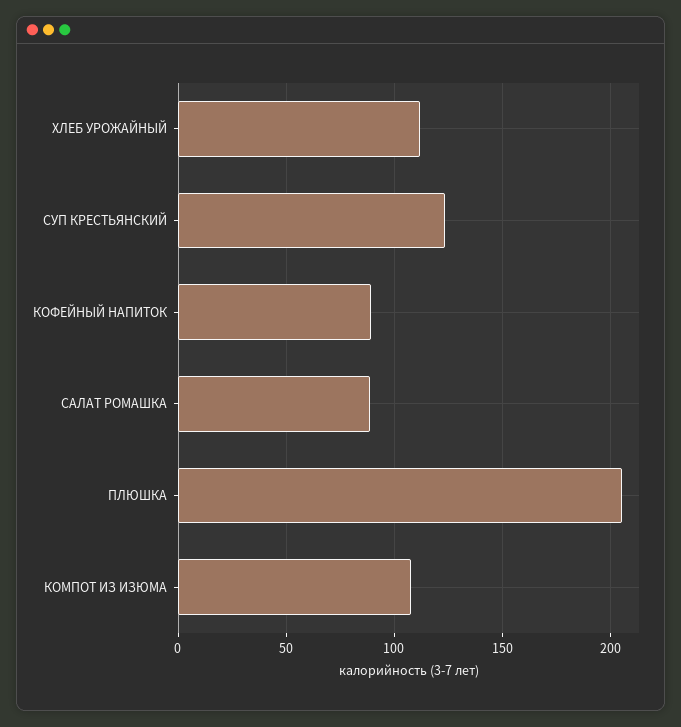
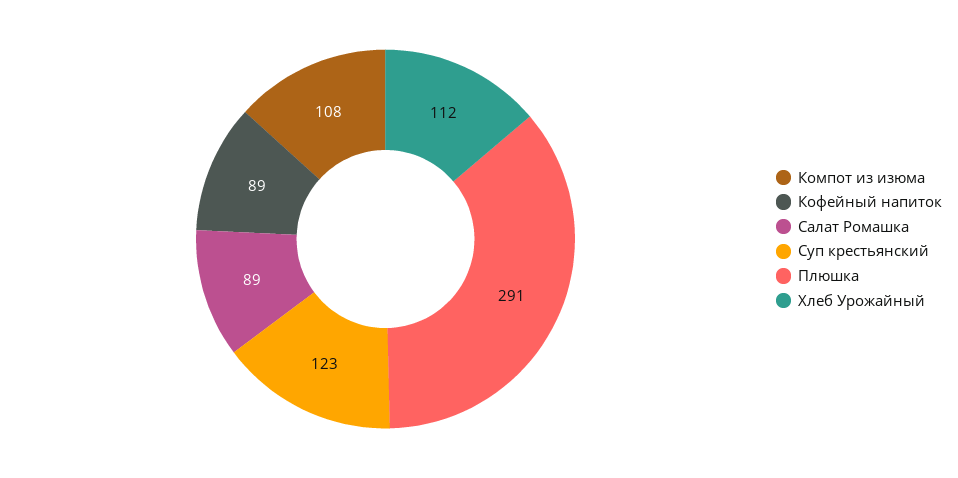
ПЛЮШКА: 205 -> 291

